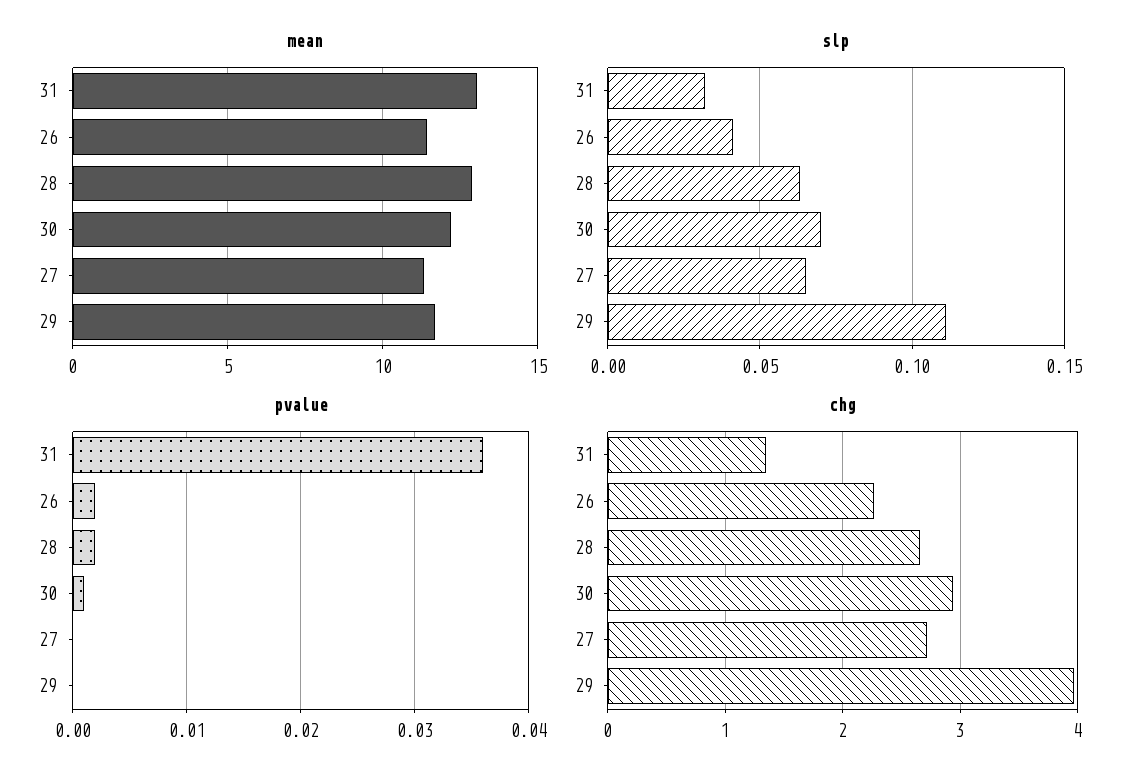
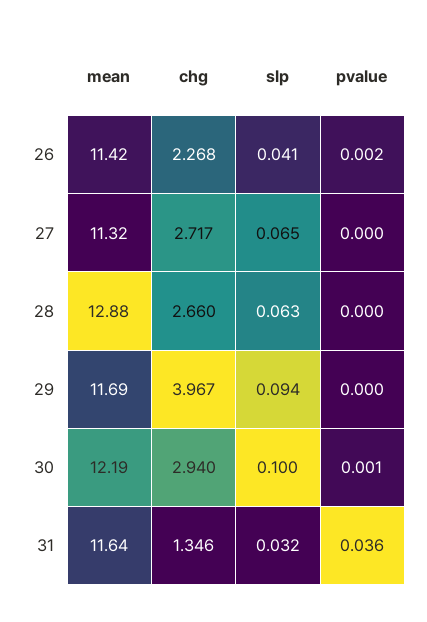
mean, 31: 13 -> 11.64
slp, 30: 0.07 -> 0.1
slp, 29: 0.11 -> 0.094
pvalue, 28: 0.002 -> 0

